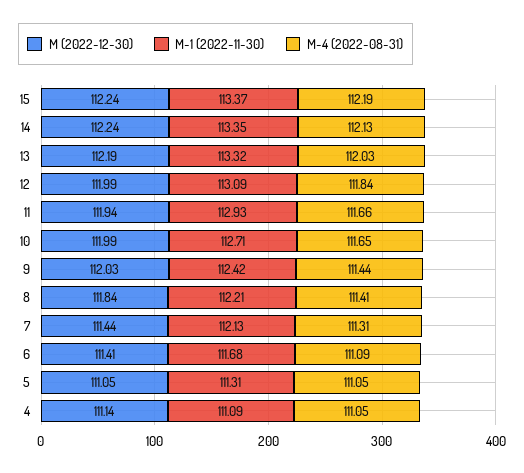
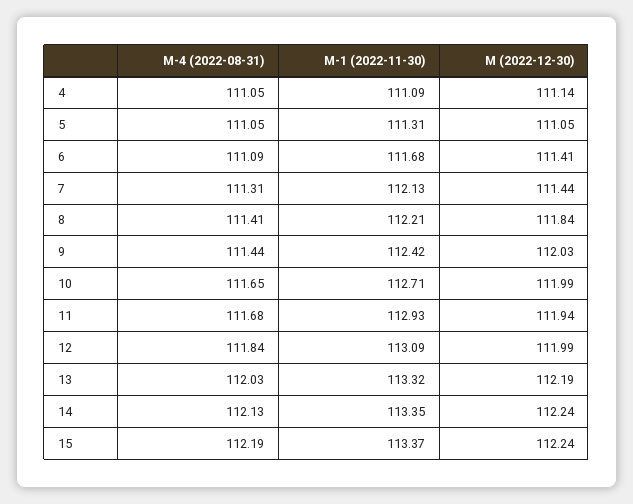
M-4 (2022-08-31), 11: 111.66 -> 111.68

